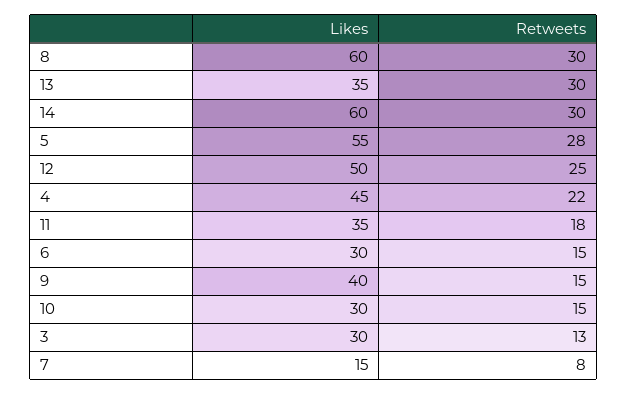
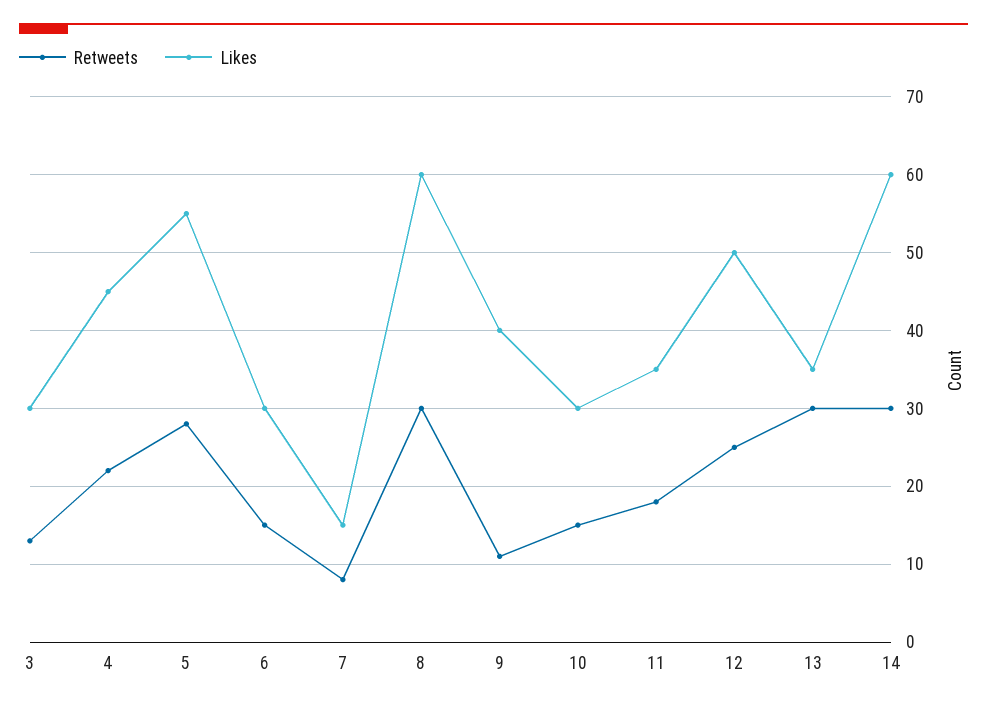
Retweets, 9: 15 -> 11

